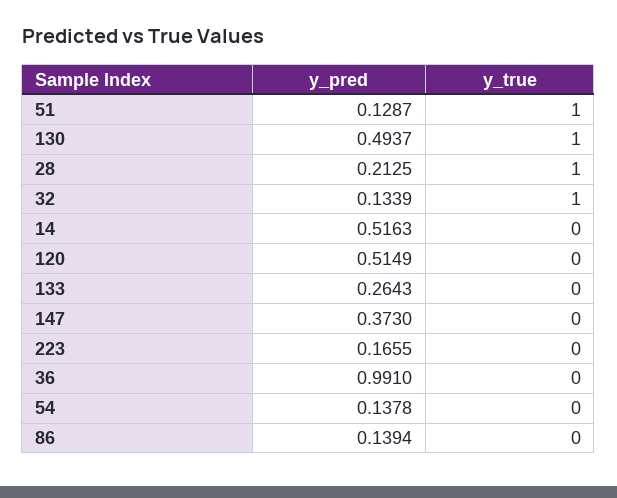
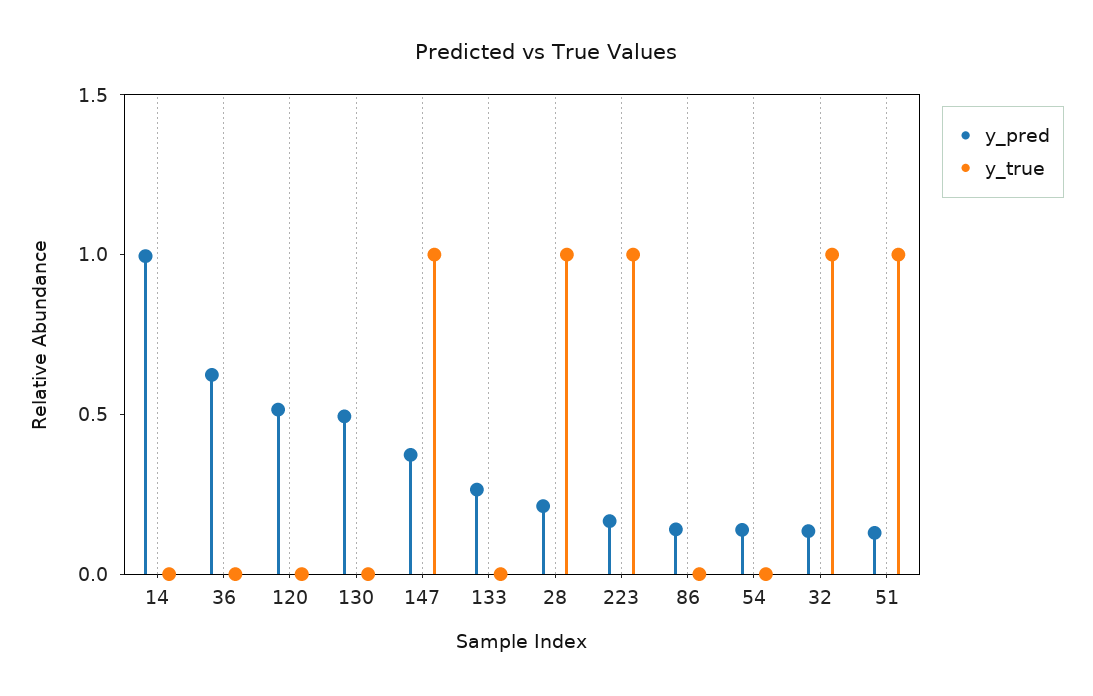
y_true, 130: 1 -> 0
y_pred, 14: 0.5163 -> 1
y_true, 147: 0 -> 1
y_true, 223: 0 -> 1
y_pred, 36: 0.991 -> 0.6

